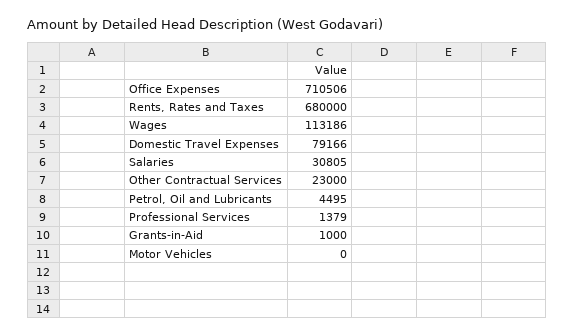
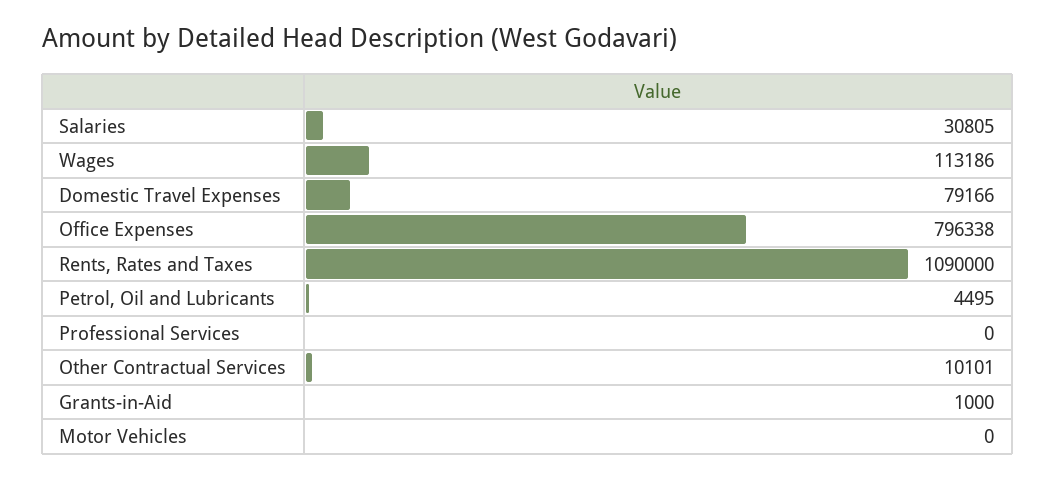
Office Expenses: 710506 -> 796338
Rents, Rates and Taxes: 680000 -> 1090000
Other Contractual Services: 23000 -> 10101
Professional Services: 1379 -> 0

